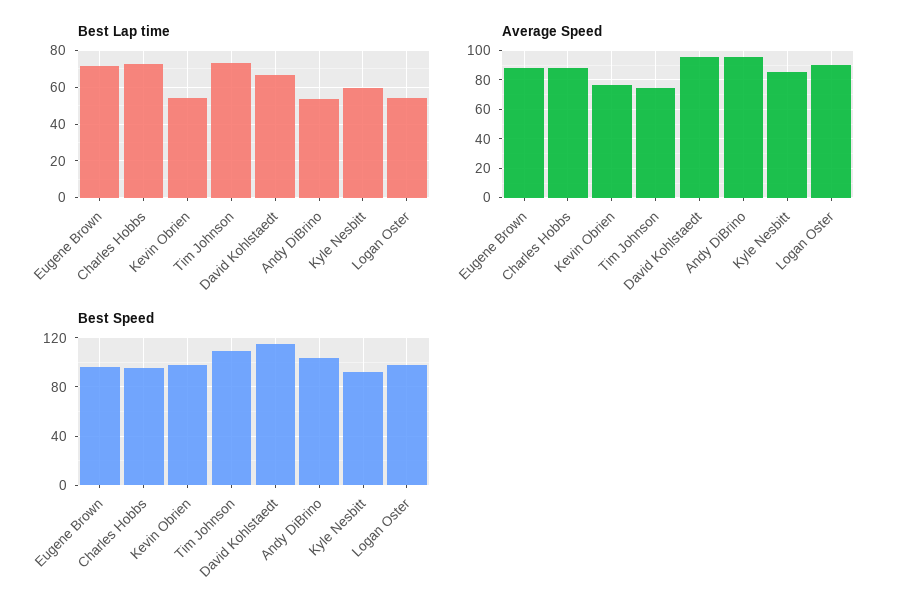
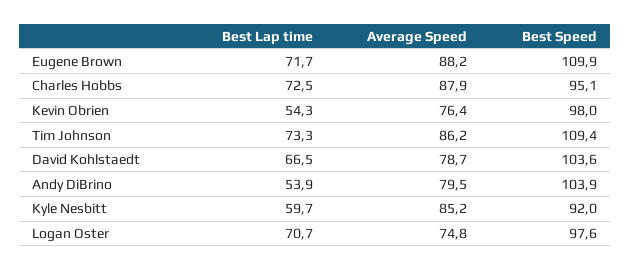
Best Lap time, Logan Oster: 55 -> 70.7
Average Speed, Tim Johnson: 75 -> 86.2
Average Speed, David Kohlstaedt: 95 -> 78.7
Average Speed, Andy DiBrino: 95 -> 79.5
Average Speed, Logan Oster: 90 -> 74.8
Best Speed, Eugene Brown: 95 -> 109.9
Best Speed, David Kohlstaedt: 115 -> 103.6

